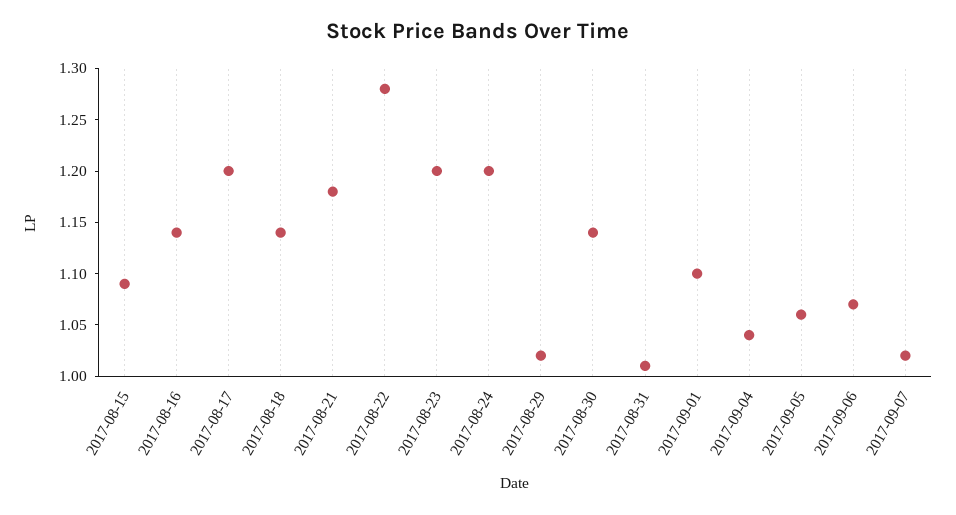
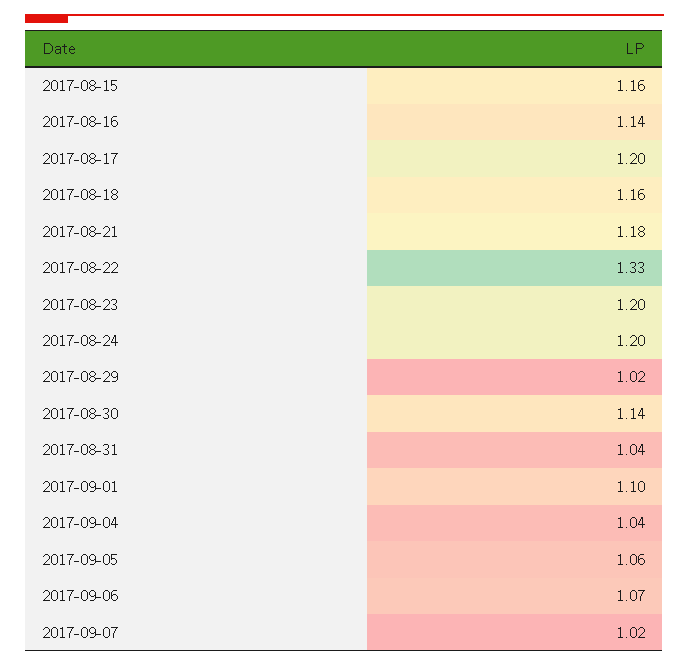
2017-08-15: 1.09 -> 1.16
2017-08-18: 1.14 -> 1.16
2017-08-22: 1.28 -> 1.33
2017-08-31: 1.01 -> 1.04

